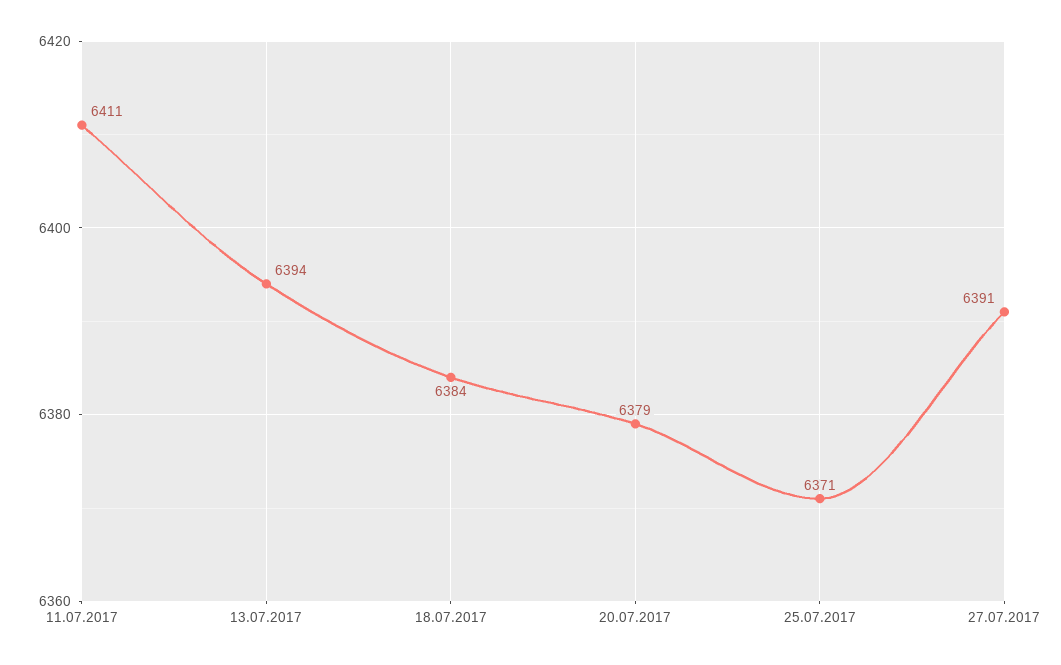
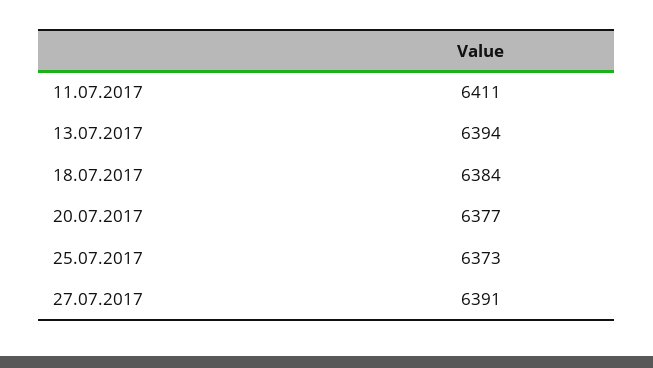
20.07.2017: 6379 -> 6377
25.07.2017: 6371 -> 6373

